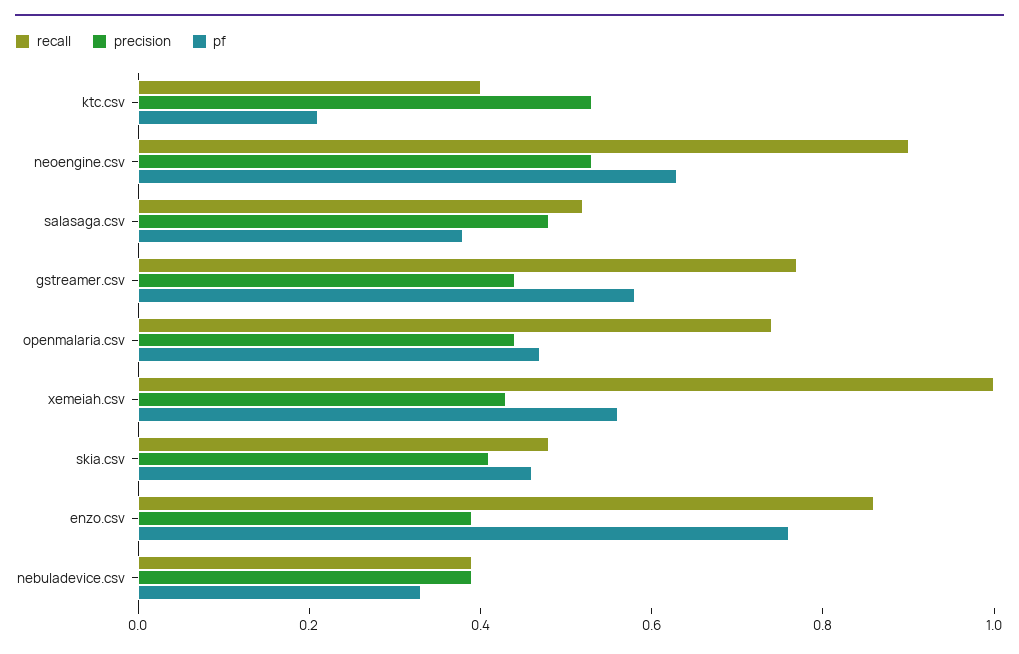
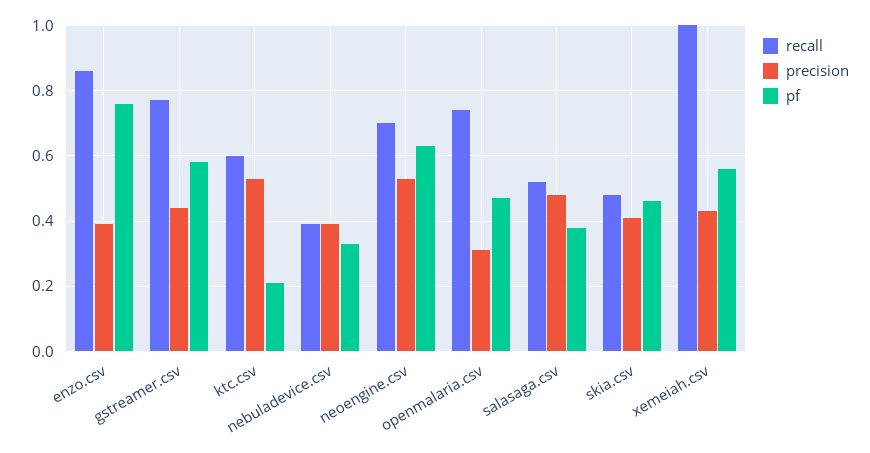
recall, ktc.csv: 0.4 -> 0.6
recall, neoengine.csv: 0.9 -> 0.7
precision, openmalaria.csv: 0.45 -> 0.3

